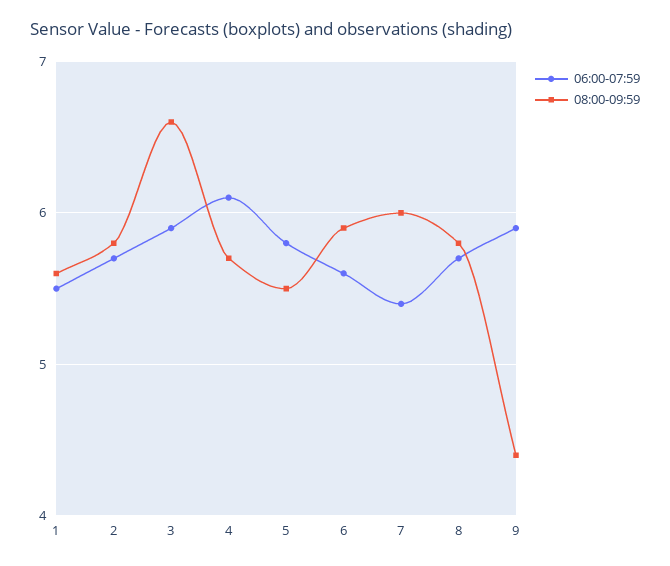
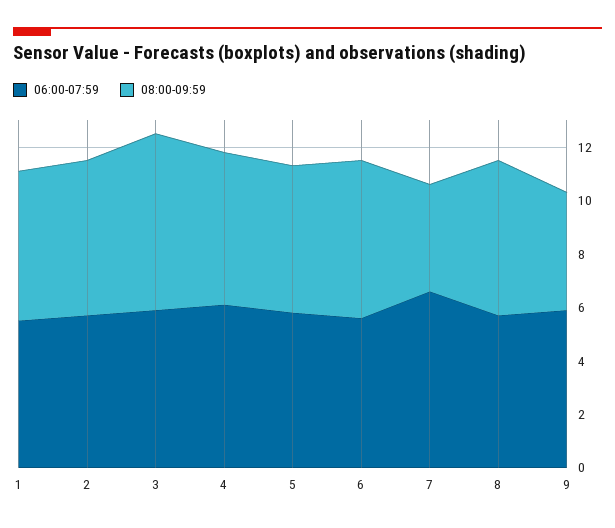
06:00-07:59, 7: 5.4 -> 6.5
08:00-09:59, 7: 6 -> 4

